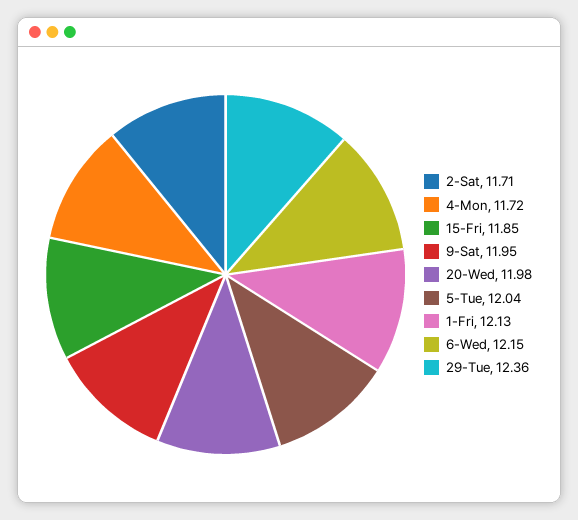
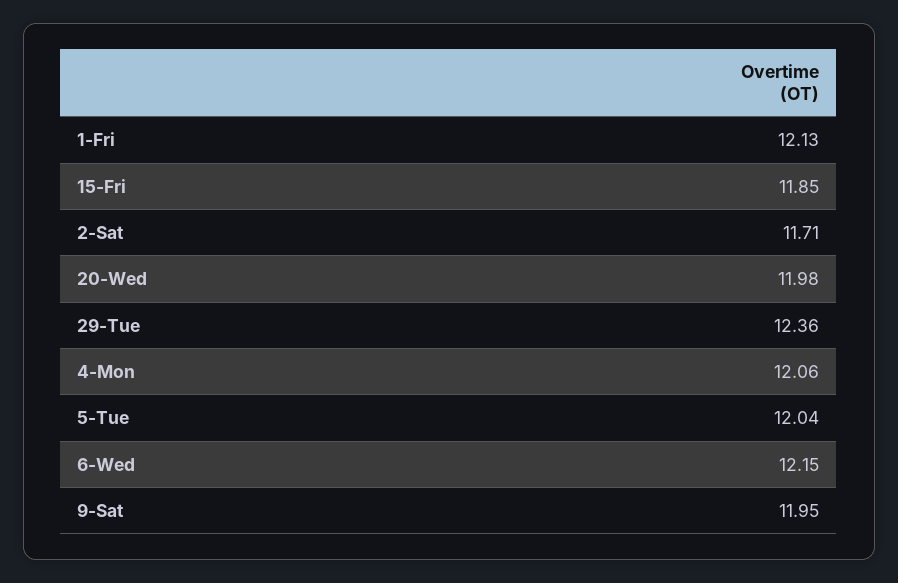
4-Mon: 11.72 -> 12.06

